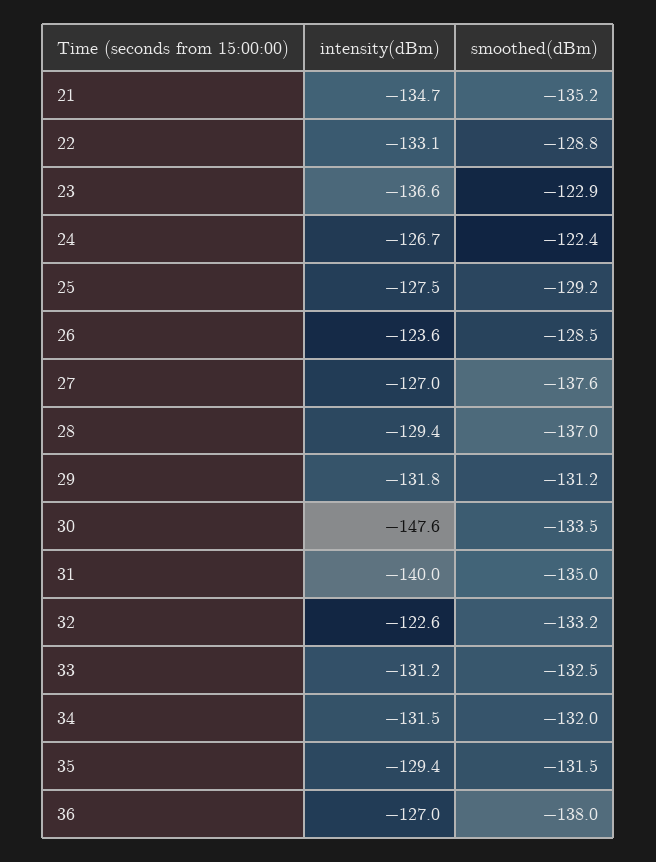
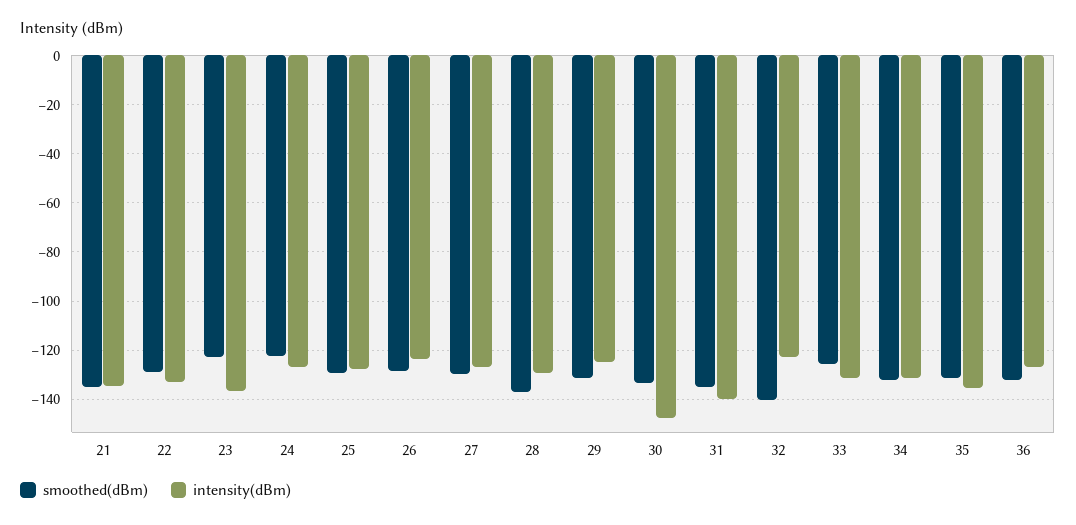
smoothed(dBm), 27: -137.6 -> -130
intensity(dBm), 29: -131.8 -> -125
smoothed(dBm), 32: -133.2 -> -140
smoothed(dBm), 33: -132.5 -> -125
intensity(dBm), 35: -129.4 -> -135
smoothed(dBm), 36: -138 -> -132.5

